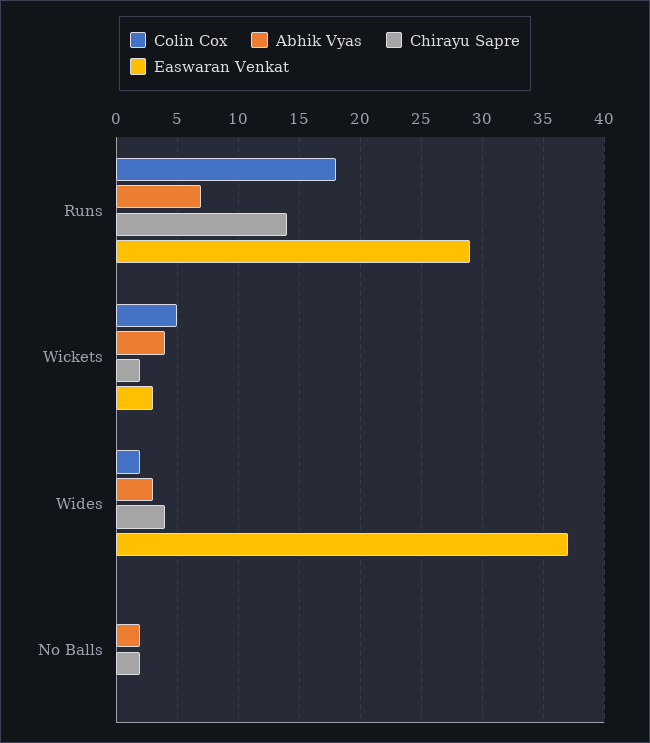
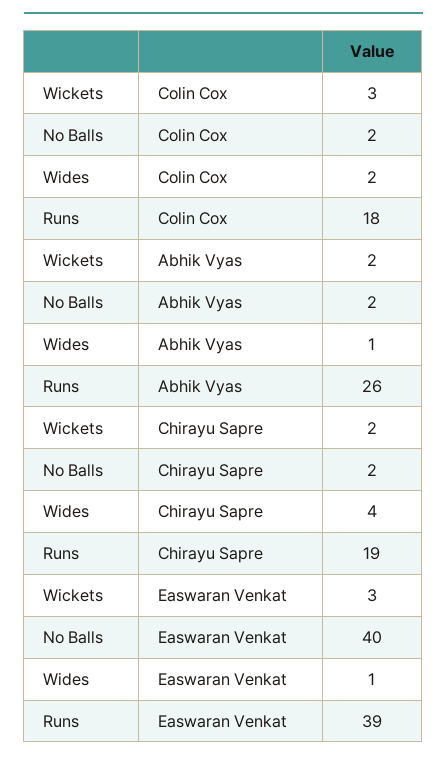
Abhik Vyas, Runs: 7 -> 26
Chirayu Sapre, Runs: 14 -> 19
Easwaran Venkat, Runs: 29 -> 39
Colin Cox, Wickets: 5 -> 3
Abhik Vyas, Wickets: 4 -> 2
Abhik Vyas, Wides: 3 -> 1
Easwaran Venkat, Wides: 37 -> 1
Colin Cox, No Balls: 0 -> 2
Easwaran Venkat, No Balls: 0 -> 40

